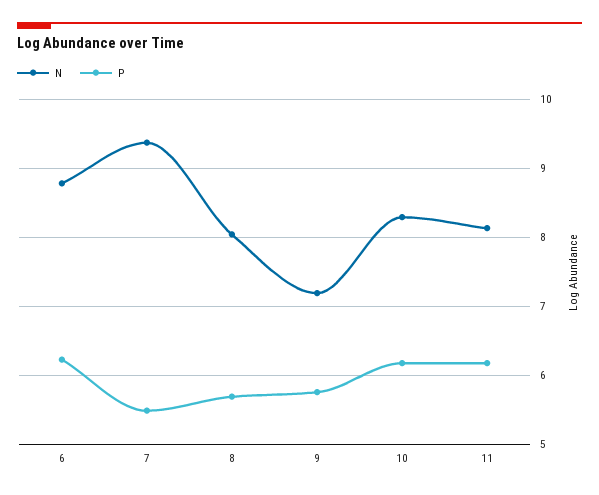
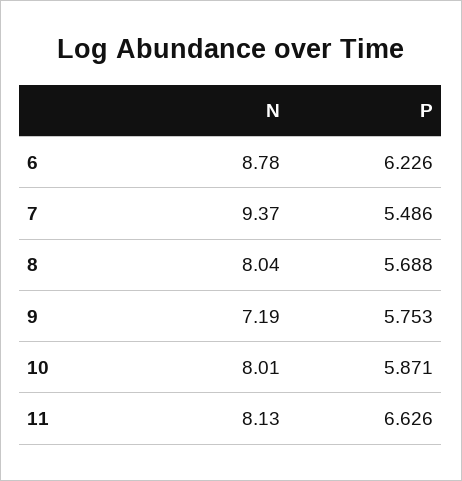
N, 10: 8.3 -> 8.01
P, 10: 6.2 -> 5.871
P, 11: 6.2 -> 6.626

